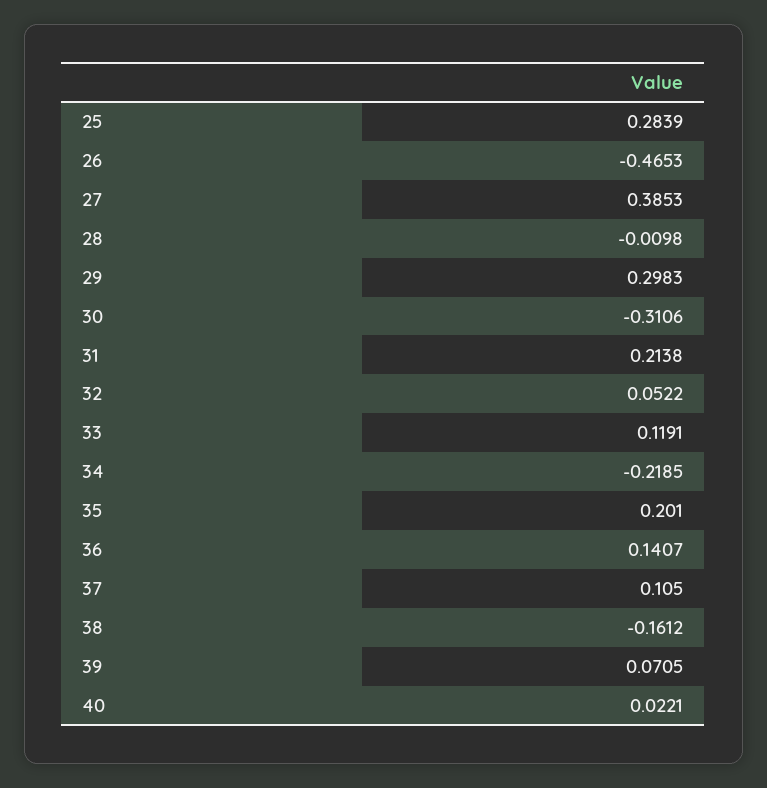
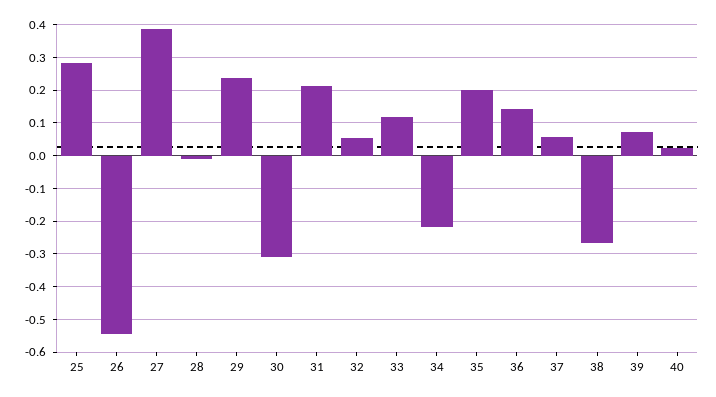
26: -0.4653 -> -0.54
29: 0.2983 -> 0.24
37: 0.105 -> 0.06
38: -0.1612 -> -0.26

